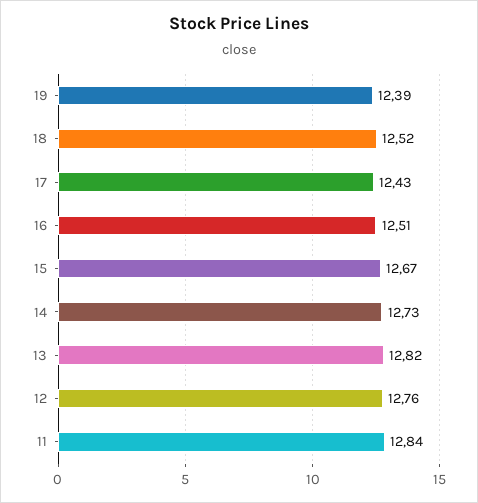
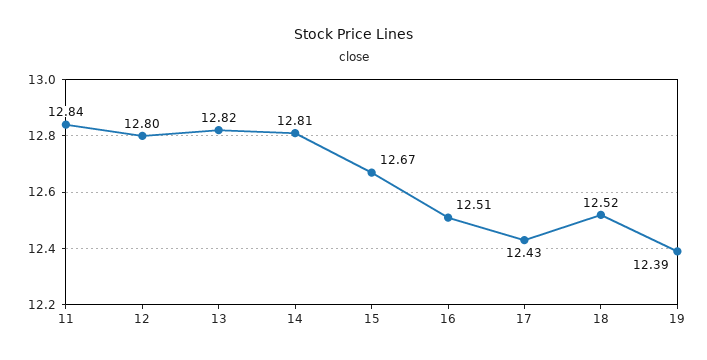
14: 12.73 -> 12.81
12: 12.76 -> 12.8

